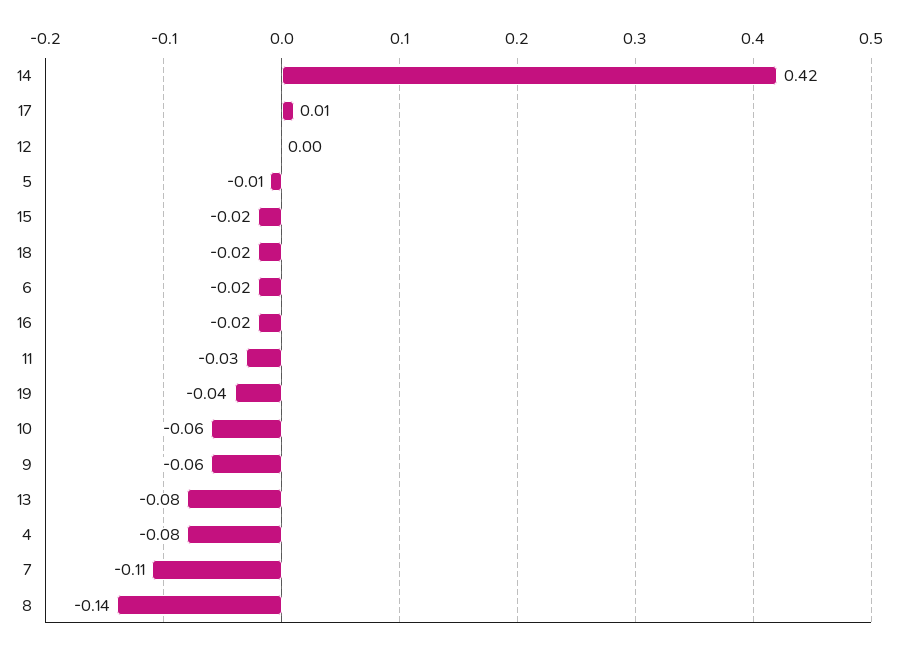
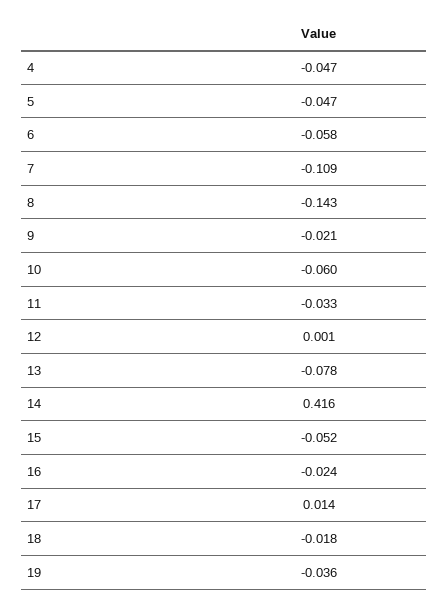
5: -0.01 -> -0.047
15: -0.02 -> -0.052
6: -0.02 -> -0.058
9: -0.06 -> -0.021
4: -0.08 -> -0.047

